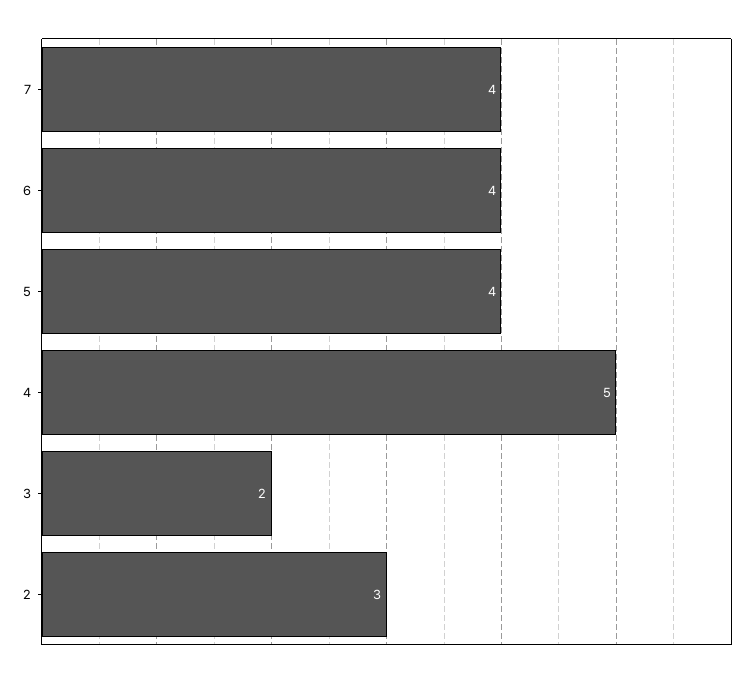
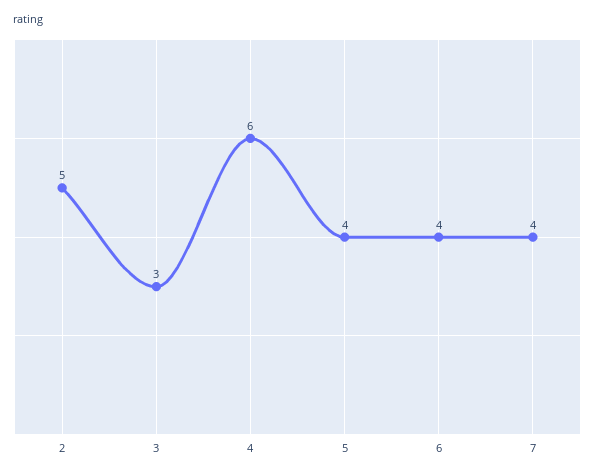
4: 5 -> 6
3: 2 -> 3
2: 3 -> 5

